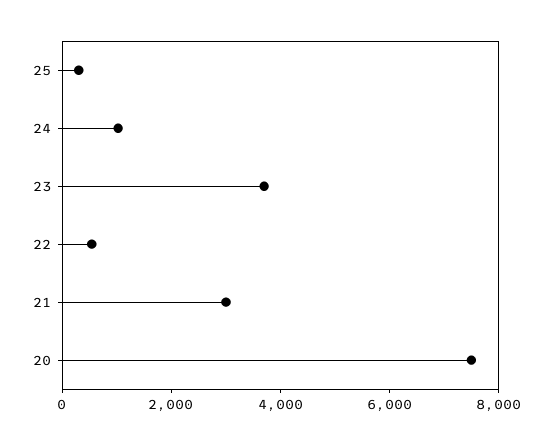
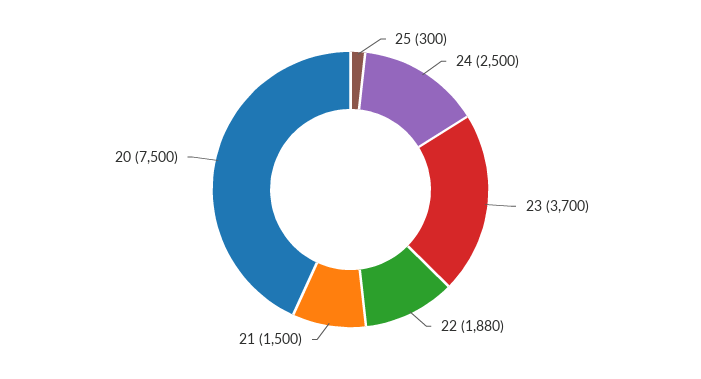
24: 1000 -> 2500
22: 500 -> 1880
21: 3000 -> 1500

